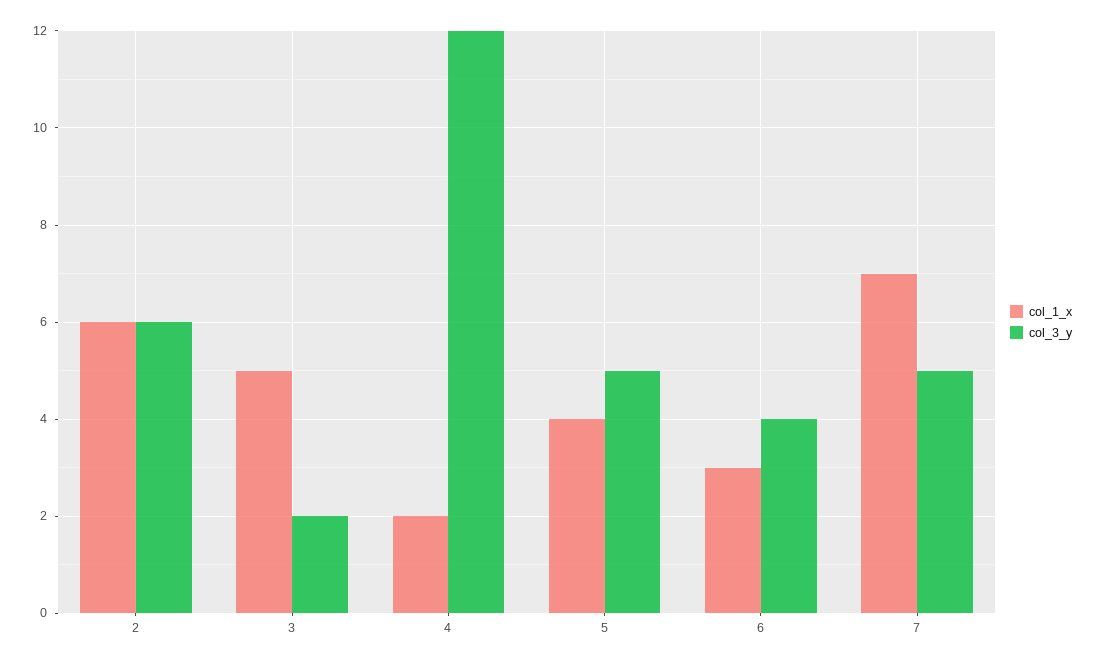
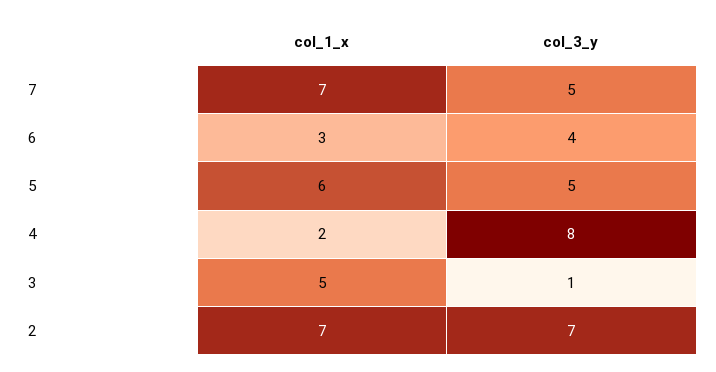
col_1_x, 2: 6 -> 7
col_3_y, 2: 6 -> 7
col_3_y, 3: 2 -> 1
col_3_y, 4: 12 -> 8
col_1_x, 5: 4 -> 6

